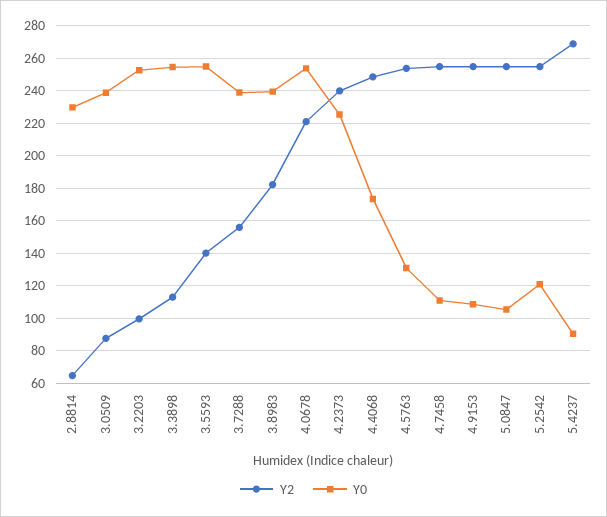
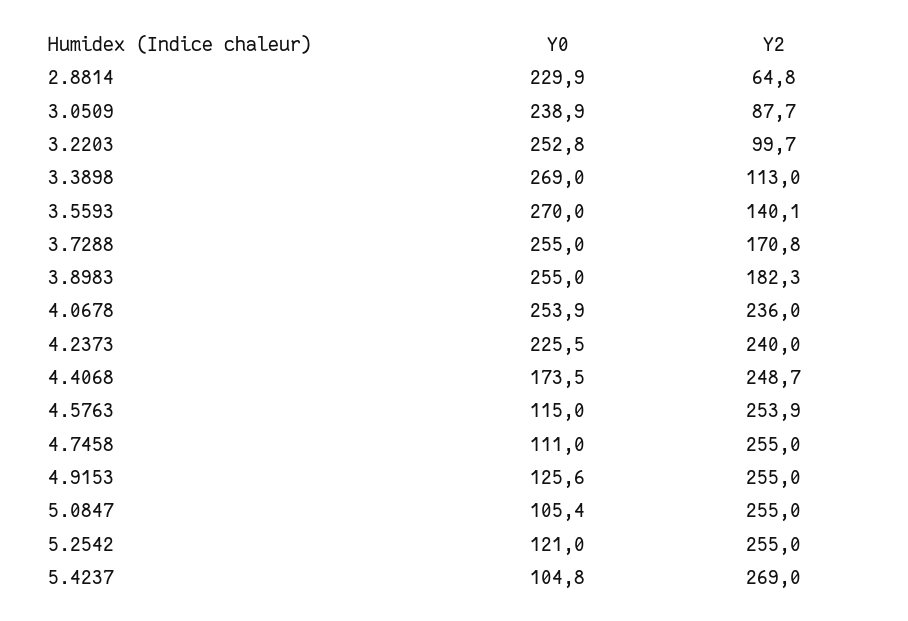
Y0, 3.3898: 255 -> 269
Y0, 3.5593: 255 -> 270
Y2, 3.7288: 155 -> 170.8
Y0, 3.7288: 240 -> 255
Y0, 3.8983: 240 -> 255
Y2, 4.0678: 220 -> 236
Y0, 4.5763: 130 -> 115
Y0, 4.9153: 110 -> 125.6
Y0, 5.4237: 90 -> 104.8

